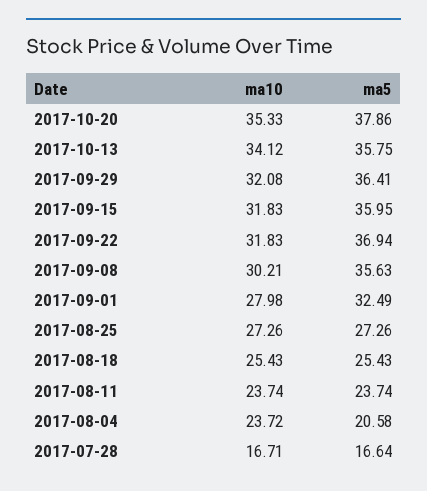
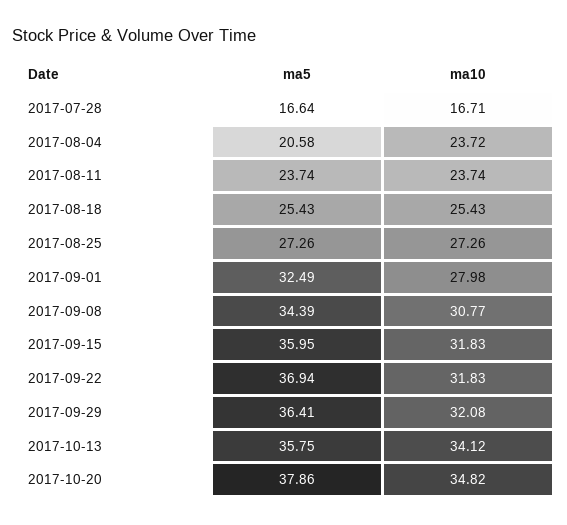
ma10, 2017-10-20: 35.33 -> 34.82
ma10, 2017-09-08: 30.21 -> 30.77
ma5, 2017-09-08: 35.63 -> 34.39

